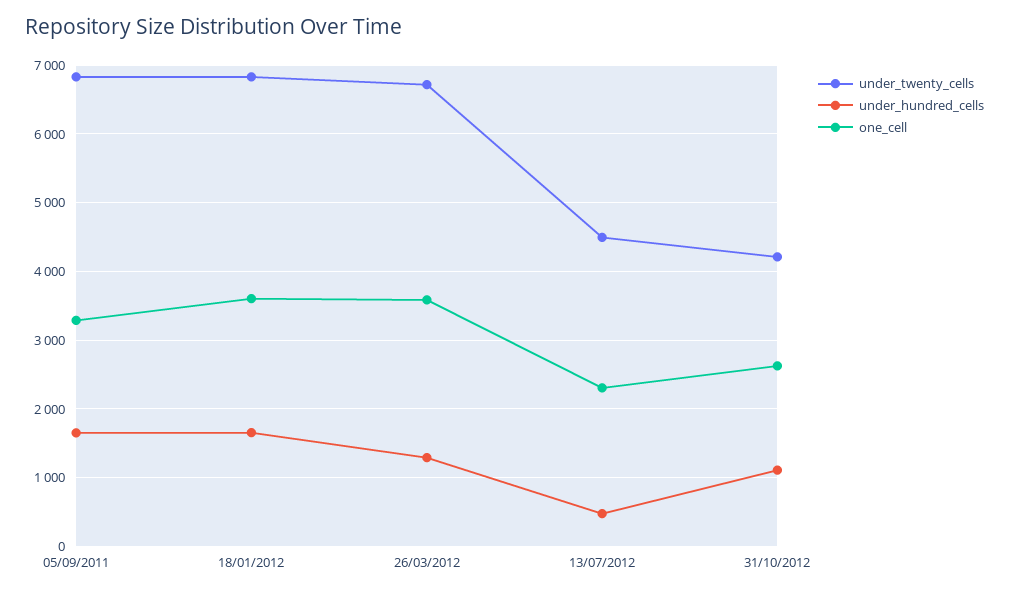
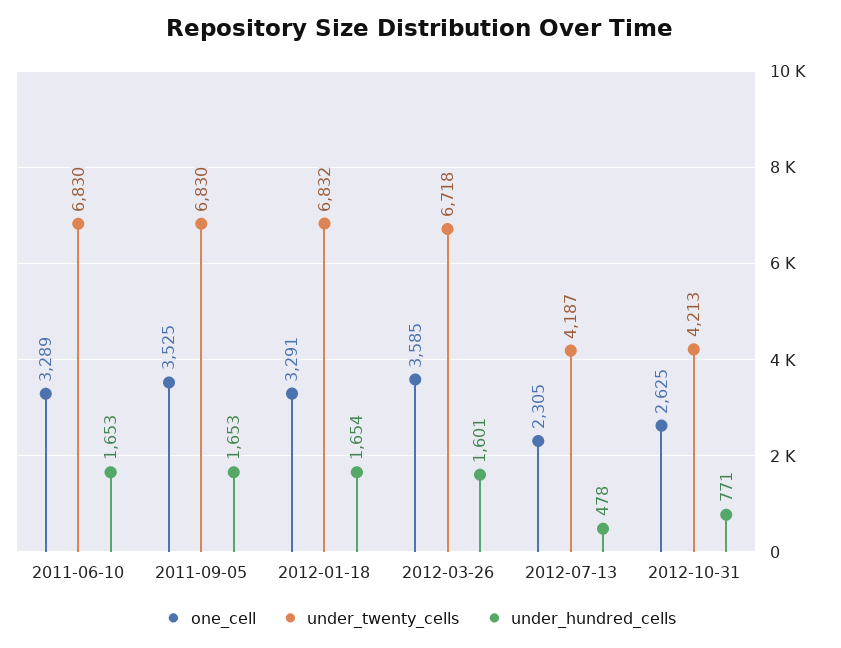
one_cell, 05/09/2011: 3300 -> 3525
one_cell, 18/01/2012: 3600 -> 3291
under_hundred_cells, 26/03/2012: 1300 -> 1601
under_twenty_cells, 13/07/2012: 4500 -> 4187
under_hundred_cells, 31/10/2012: 1100 -> 771
one_cell, 2011-06-10: none -> 3289
under_twenty_cells, 2011-06-10: none -> 6830
under_hundred_cells, 2011-06-10: none -> 1653

